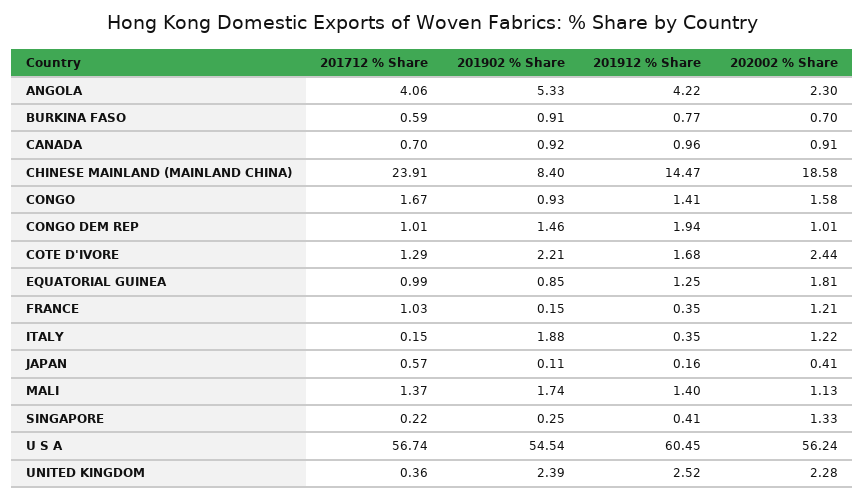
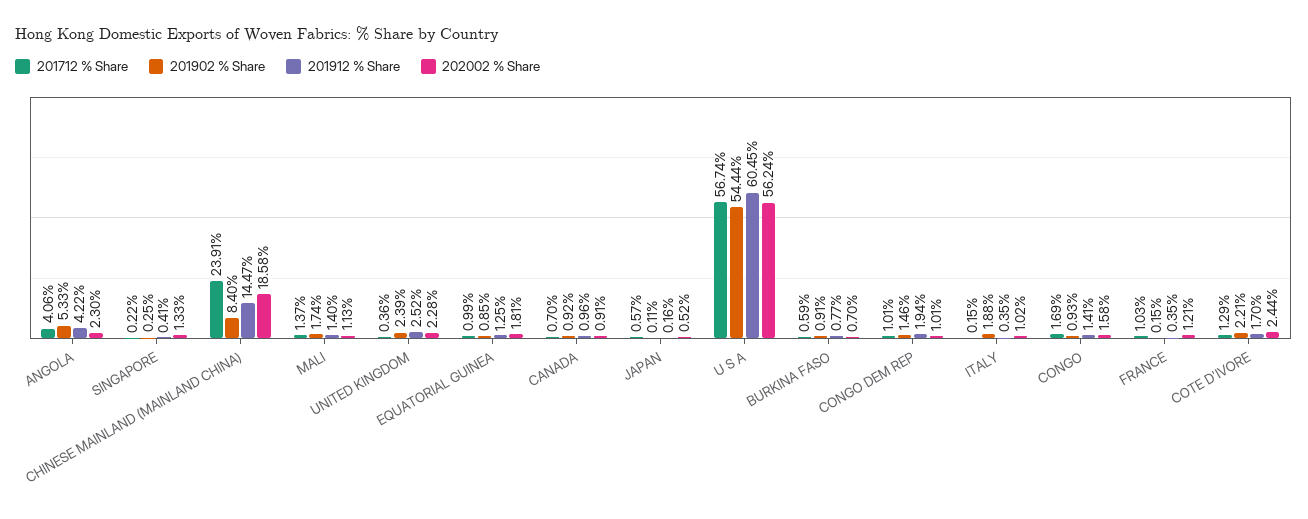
201712 % Share, CONGO: 1.67 -> 1.69
201912 % Share, COTE D'IVORE: 1.68 -> 1.7
202002 % Share, ITALY: 1.22 -> 1.02
202002 % Share, JAPAN: 0.41 -> 0.52
201902 % Share, U S A: 54.54 -> 54.44

